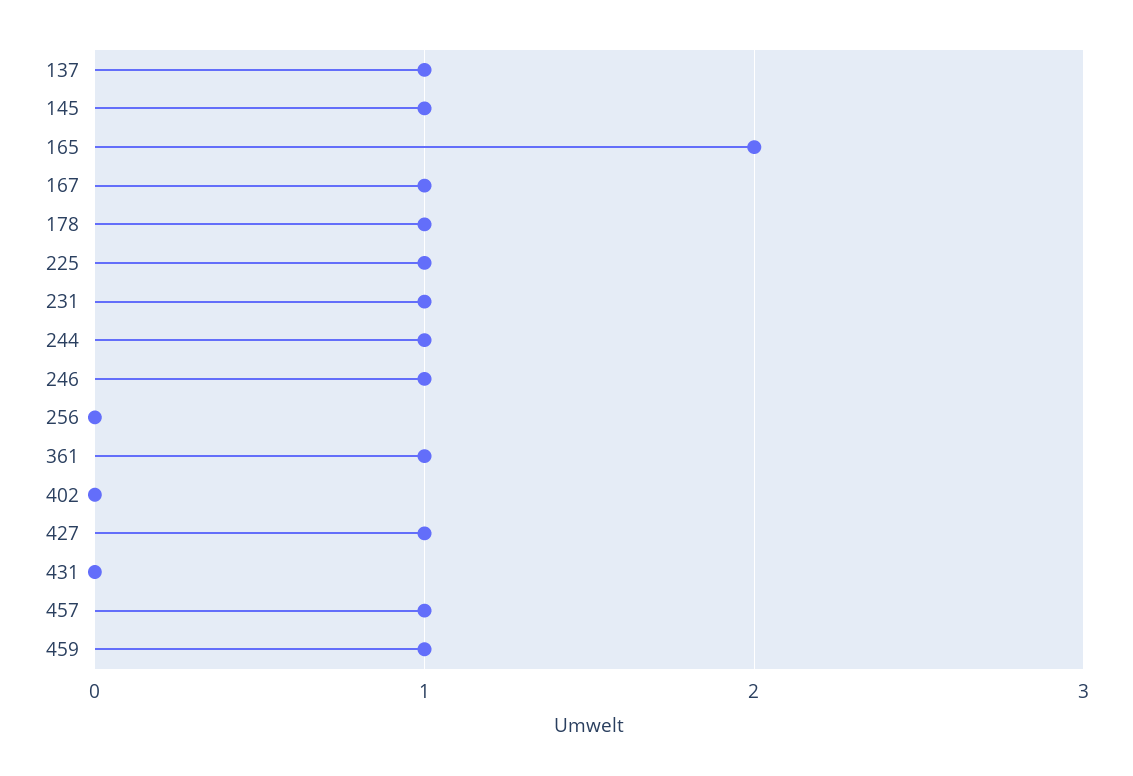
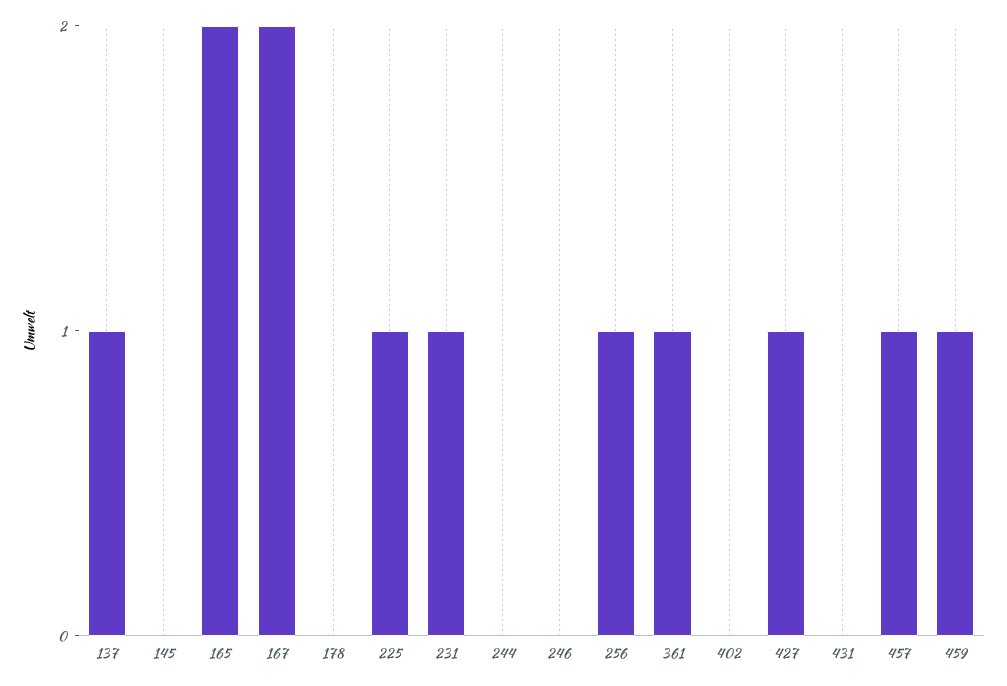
145: 1 -> 0
167: 1 -> 2
178: 1 -> 0
244: 1 -> 0
246: 1 -> 0
256: 0 -> 1

